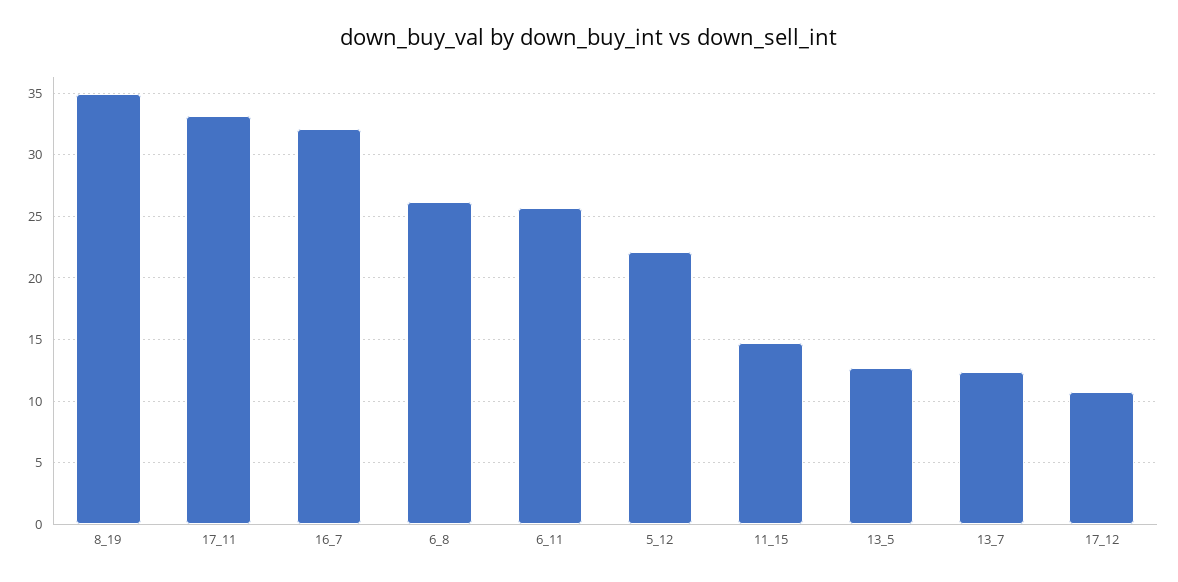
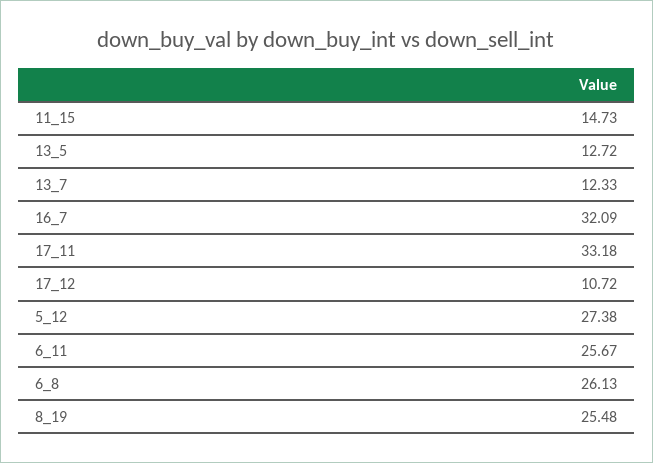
8_19: 35 -> 25.48
5_12: 22 -> 27.38

